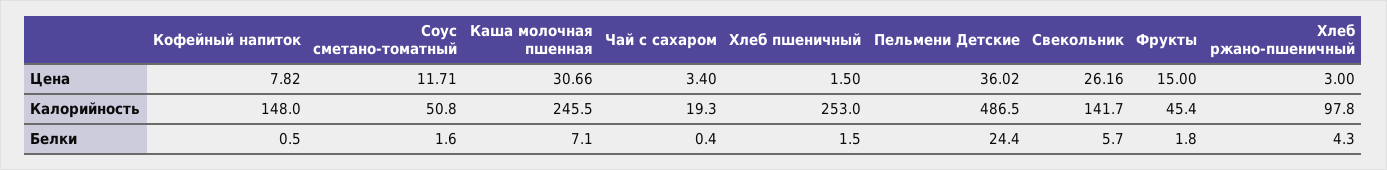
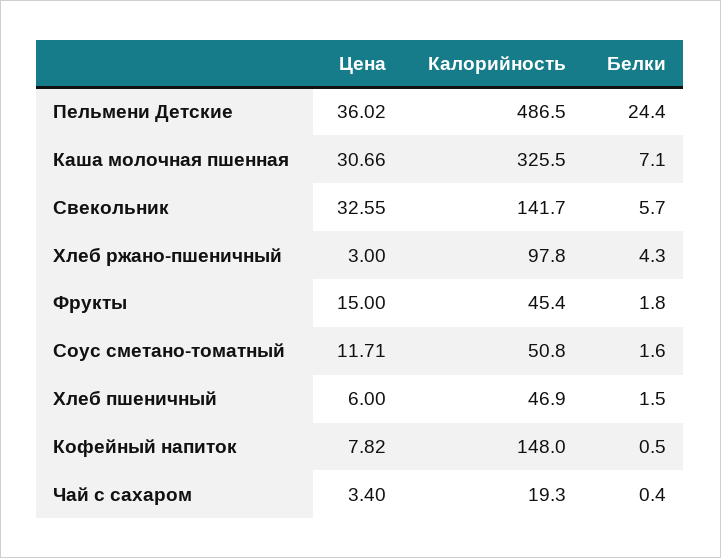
Хлеб пшеничный, Цена: 1.5 -> 6
Свекольник, Цена: 26.16 -> 32.55
Каша молочная пшенная, Калорийность: 245.5 -> 325.5
Хлеб пшеничный, Калорийность: 253 -> 46.9

